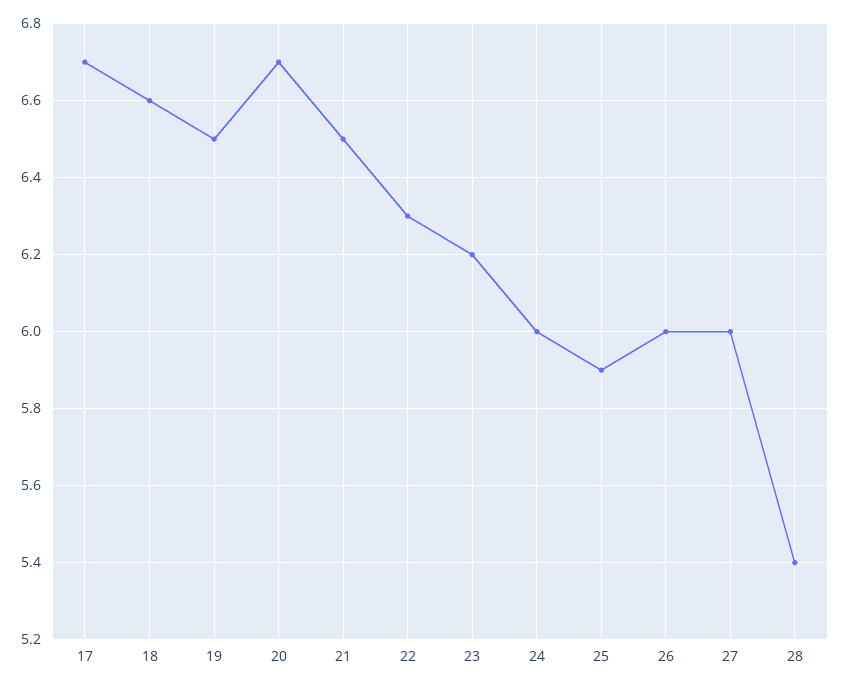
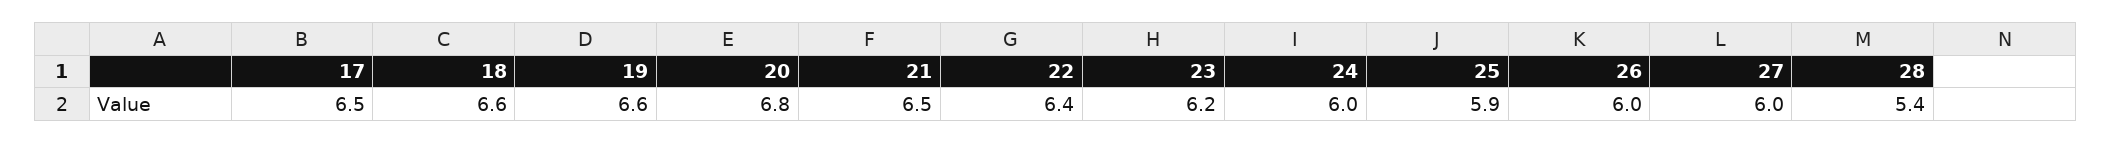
17: 6.7 -> 6.5
19: 6.5 -> 6.6
20: 6.7 -> 6.8
22: 6.3 -> 6.4

